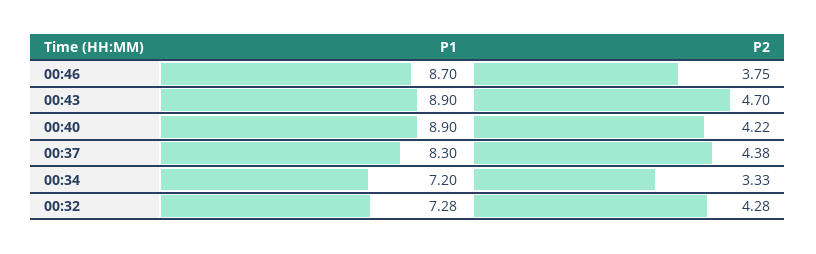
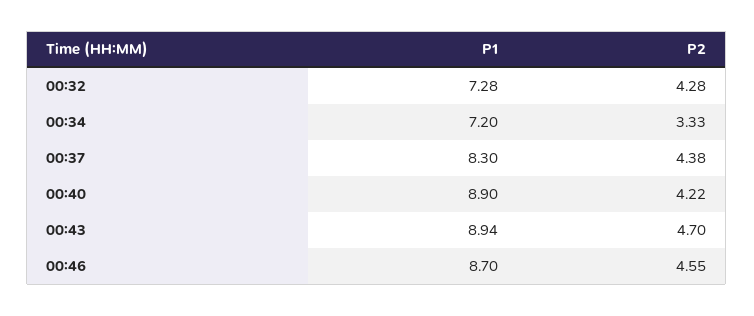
P2, 00:46: 3.75 -> 4.55
P1, 00:43: 8.9 -> 8.94

